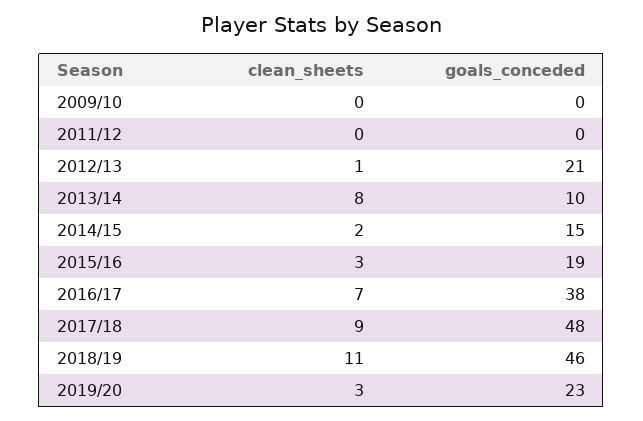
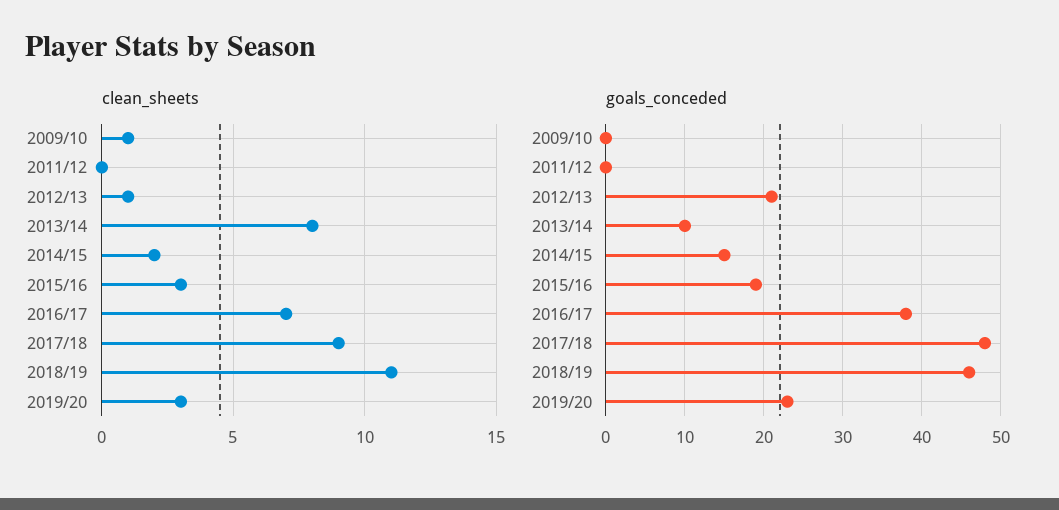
clean_sheets, 2009/10: 0 -> 1

